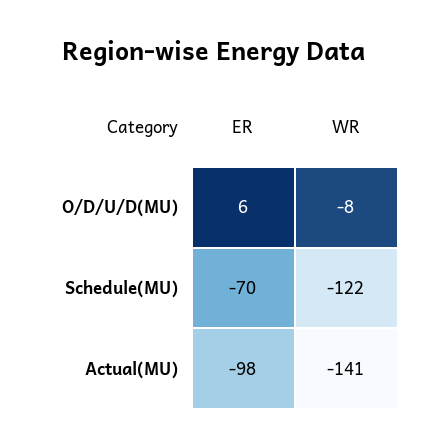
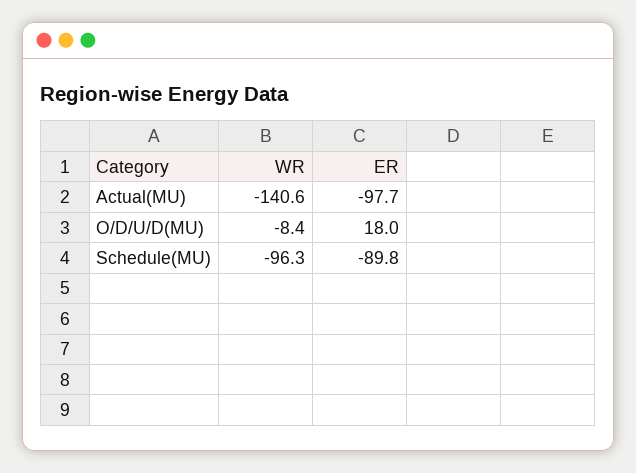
ER, O/D/U/D(MU): 6 -> 18
ER, Schedule(MU): -70 -> -89.8
WR, Schedule(MU): -122 -> -96.3

